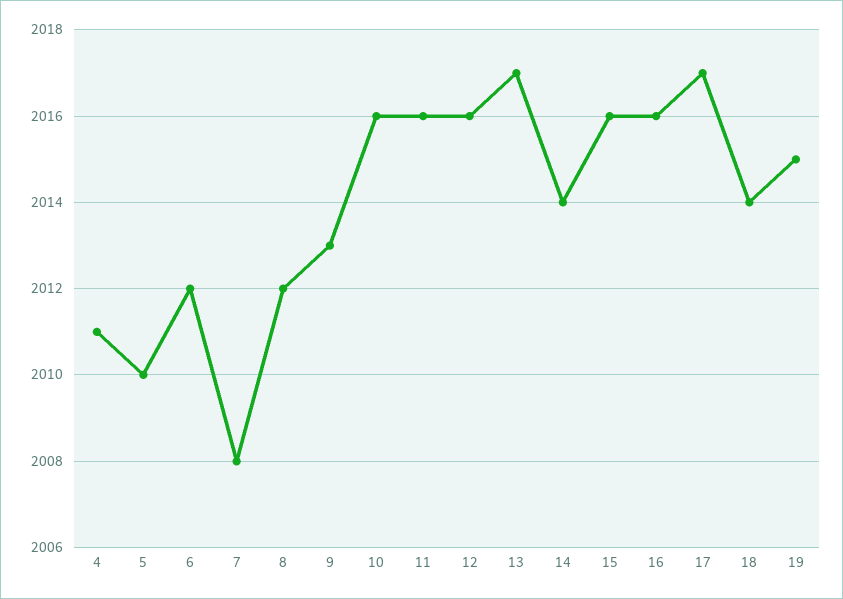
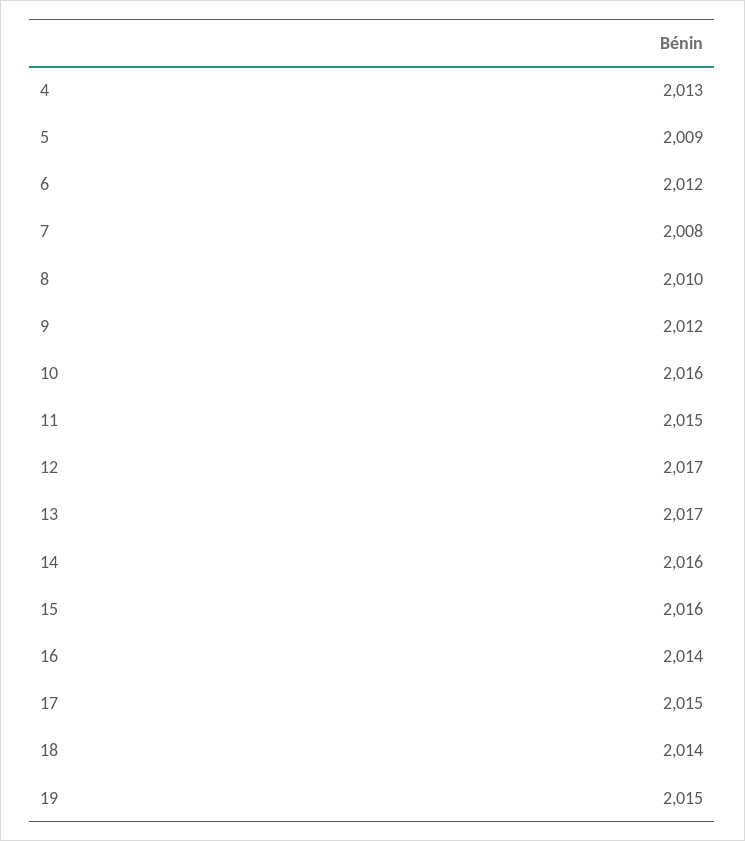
4: 2011 -> 2013
5: 2010 -> 2009
8: 2012 -> 2010
9: 2013 -> 2012
11: 2016 -> 2015
12: 2016 -> 2017
14: 2014 -> 2016
16: 2016 -> 2014
17: 2017 -> 2015

